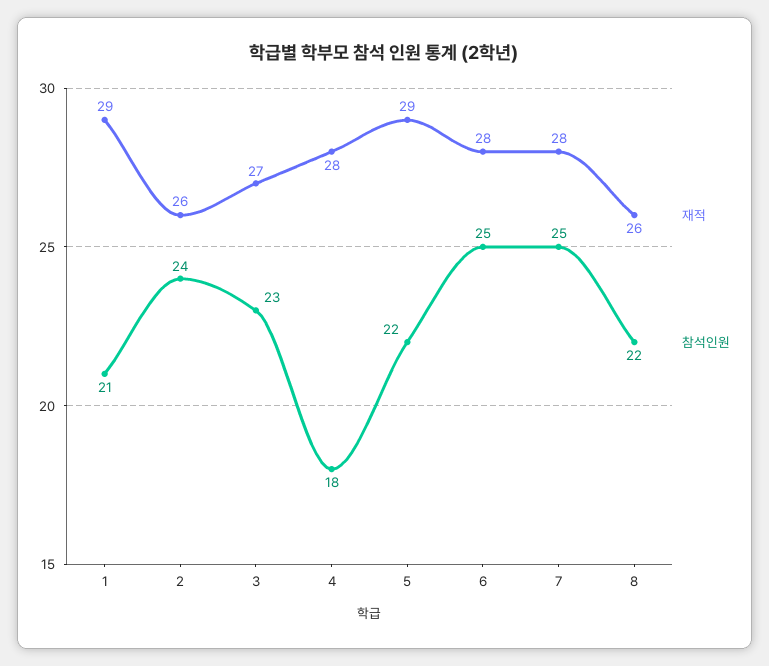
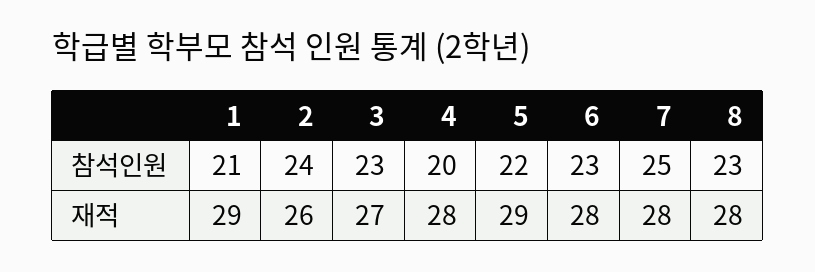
참석인원, 4: 18 -> 20
참석인원, 6: 25 -> 23
재적, 8: 26 -> 28
참석인원, 8: 22 -> 23

